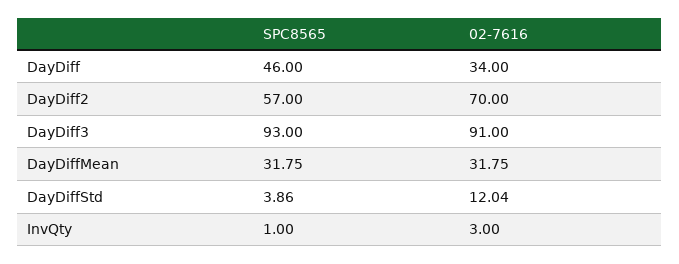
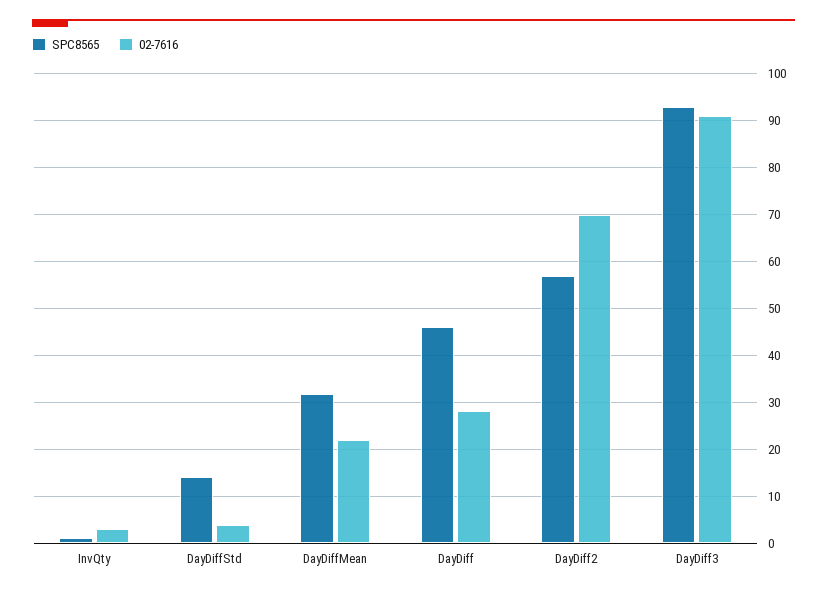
02-7616, DayDiff: 34 -> 28
02-7616, DayDiffMean: 31.75 -> 22
SPC8565, DayDiffStd: 3.86 -> 14
02-7616, DayDiffStd: 12.04 -> 4

